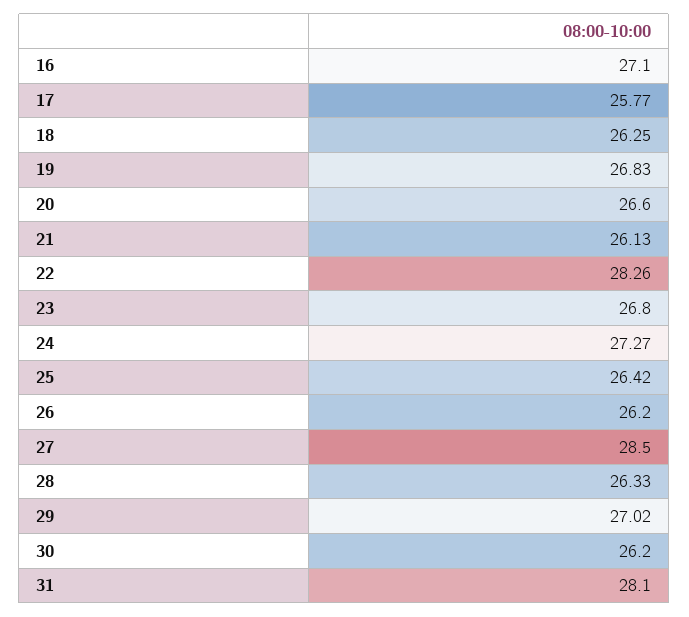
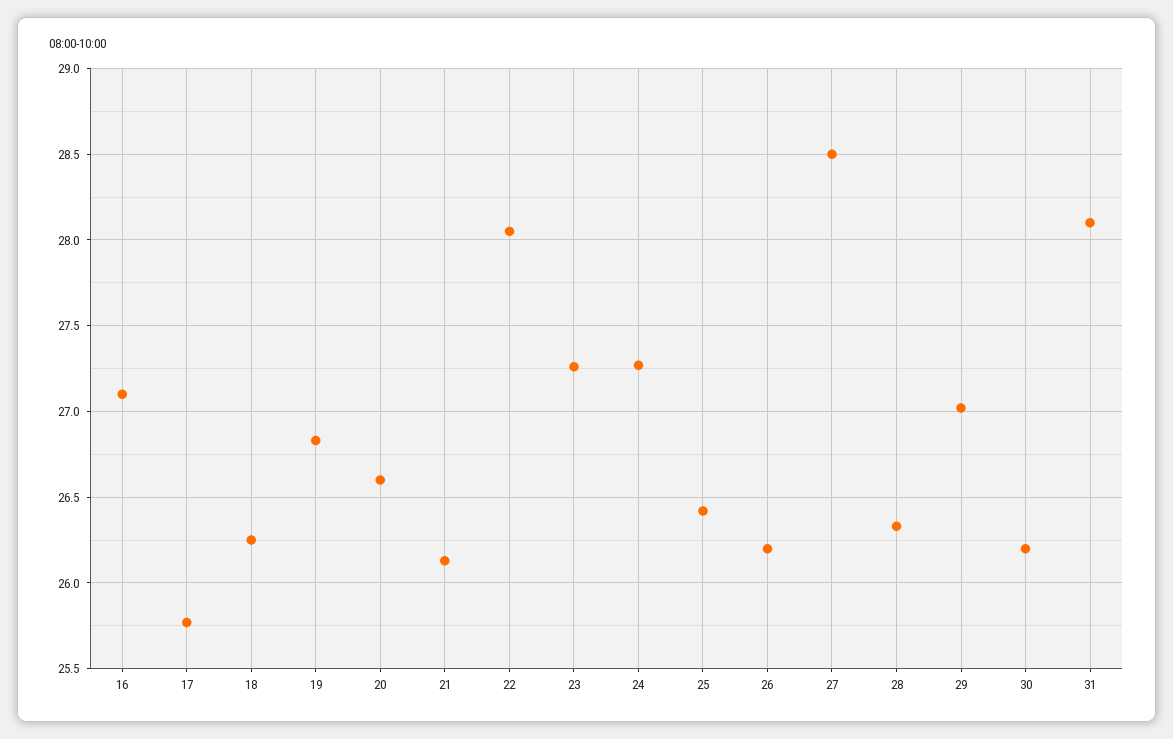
22: 28.26 -> 28.05
23: 26.8 -> 27.25

